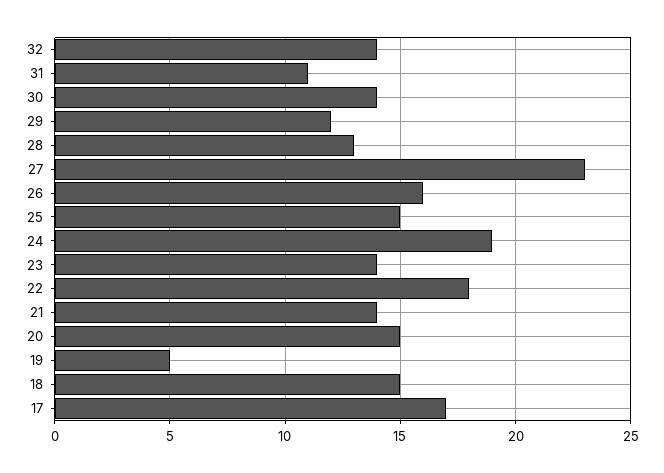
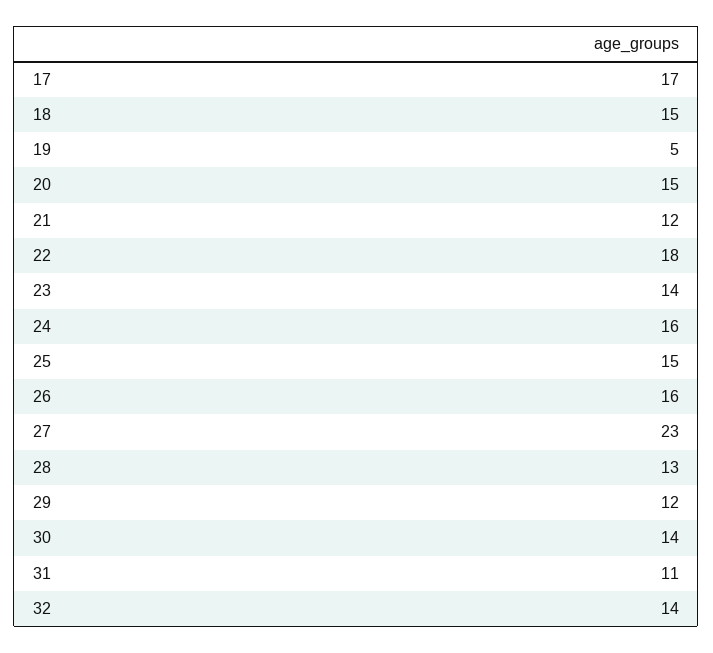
24: 19 -> 16
21: 14 -> 12

